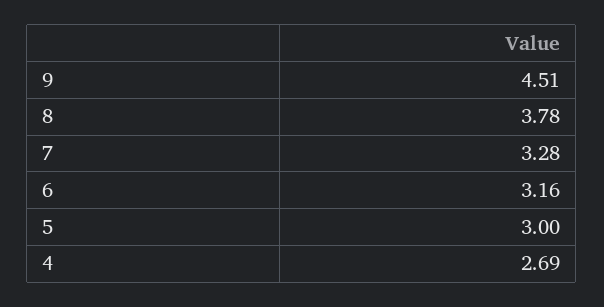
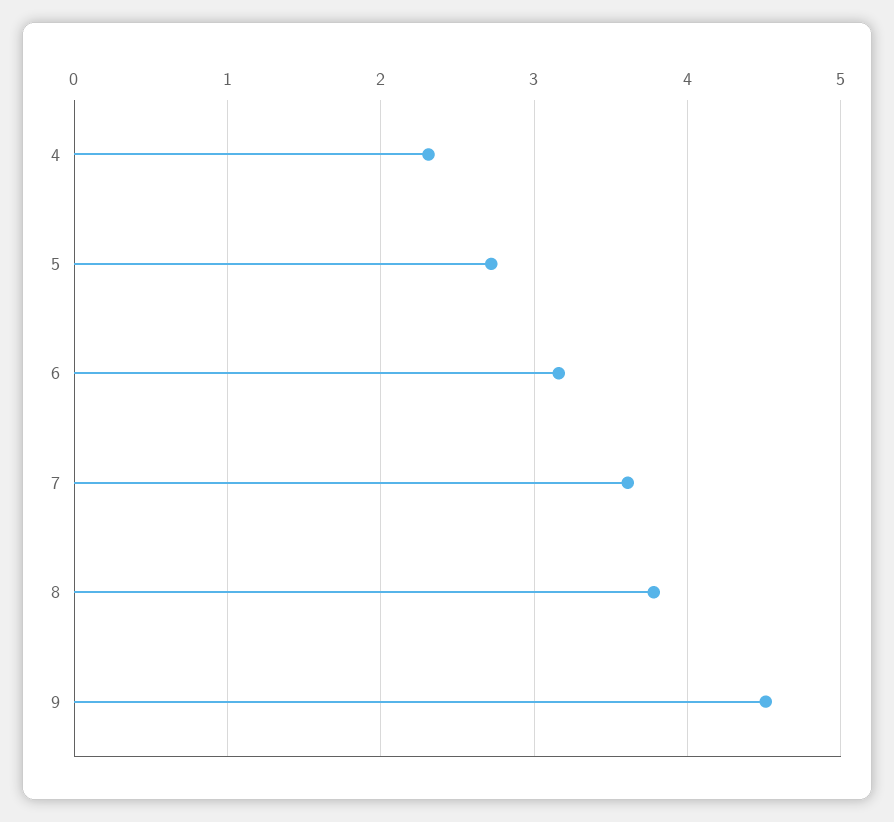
7: 3.28 -> 3.6
5: 3 -> 2.7
4: 2.69 -> 2.3

